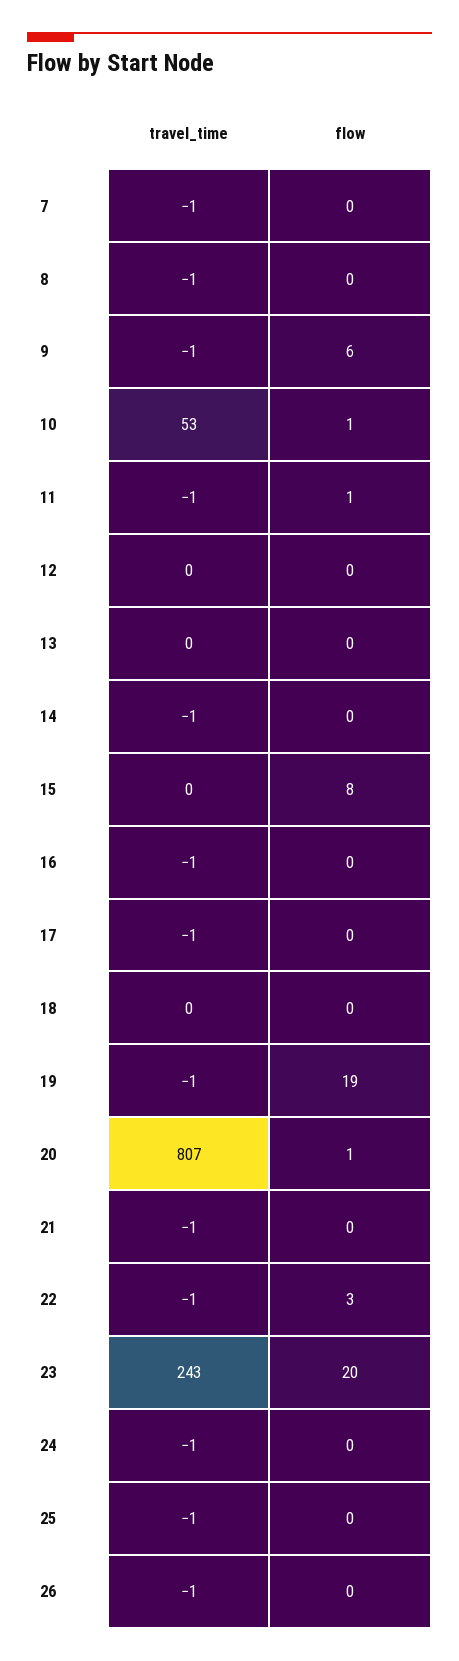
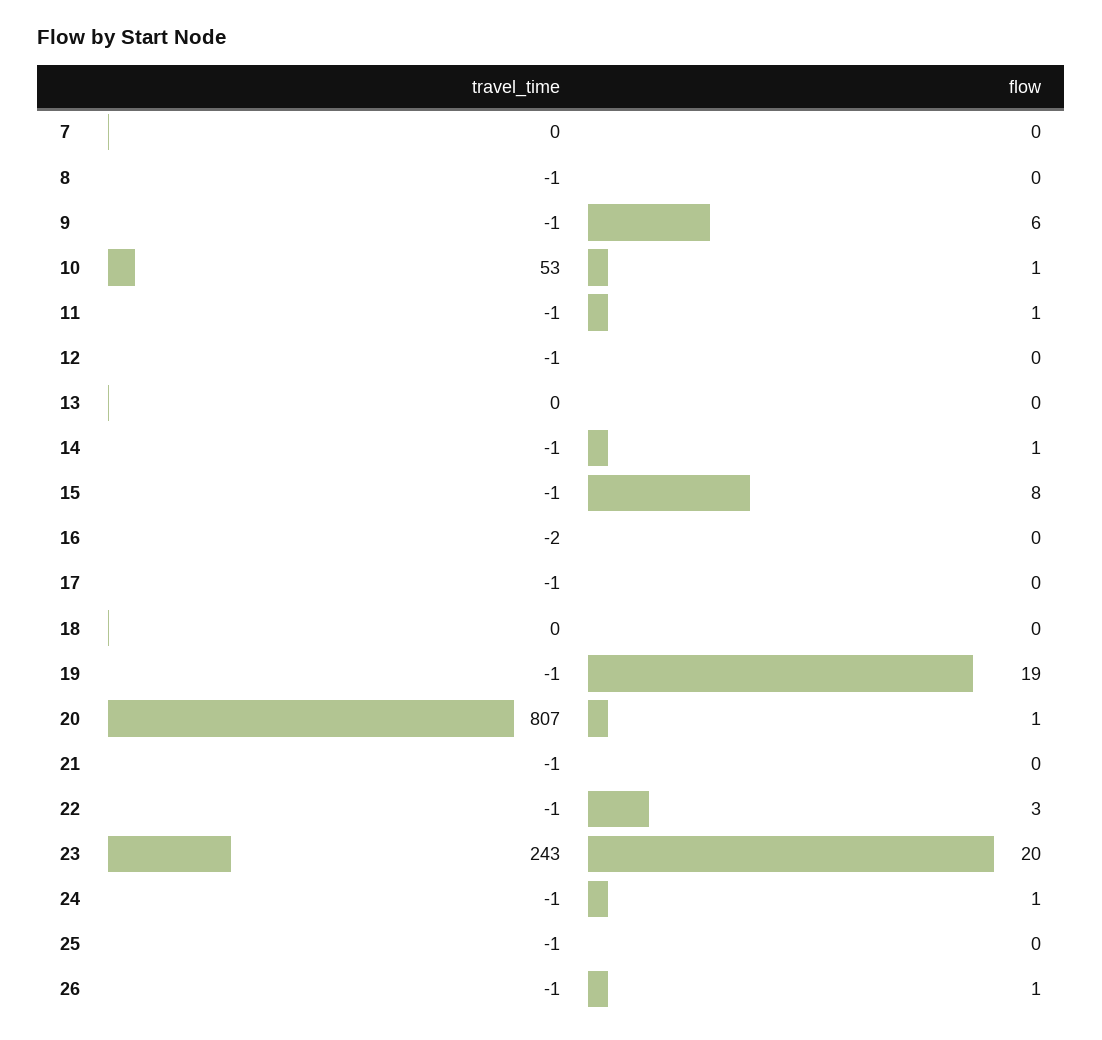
travel_time, 7: -1 -> 0
travel_time, 12: 0 -> -1
flow, 14: 0 -> 1
travel_time, 15: 0 -> -1
travel_time, 16: -1 -> -2
flow, 24: 0 -> 1
flow, 26: 0 -> 1

